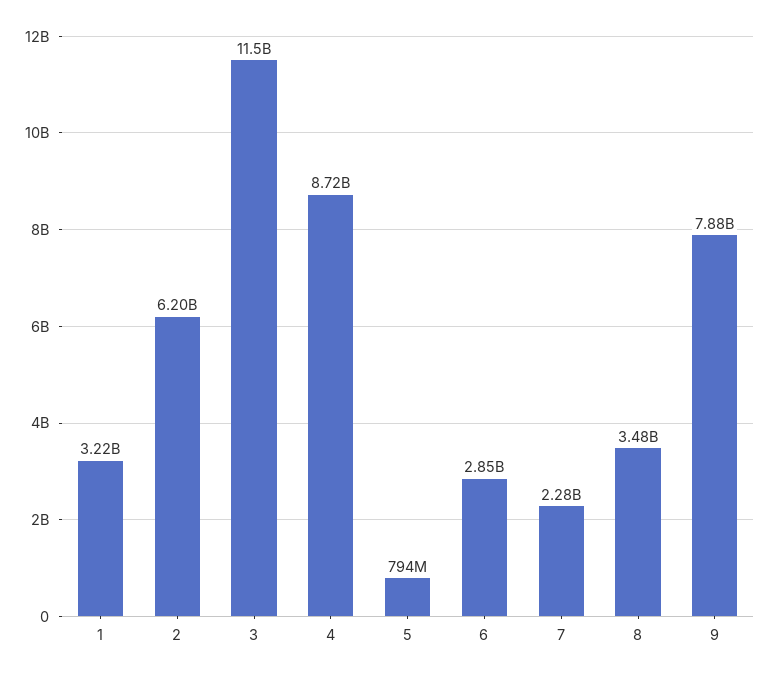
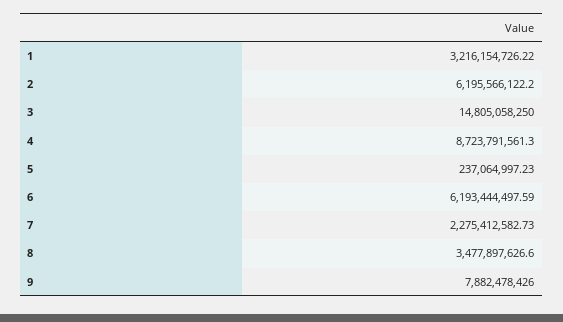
3: 11500000000 -> 14805058250
5: 794000000 -> 237064997.23
6: 2850000000 -> 6193444497.59

